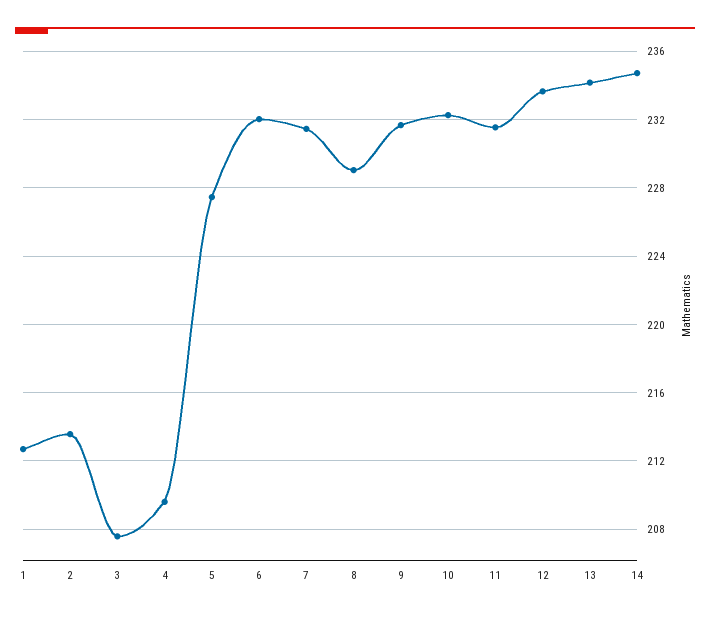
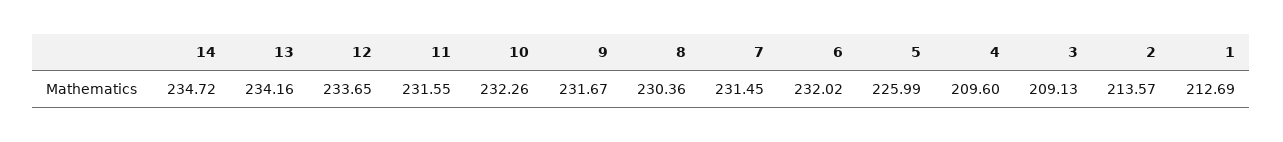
3: 207.5 -> 209.13
5: 227.5 -> 225.99
8: 229 -> 230.36

